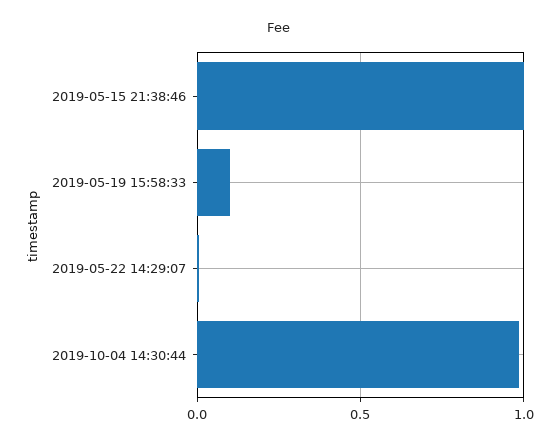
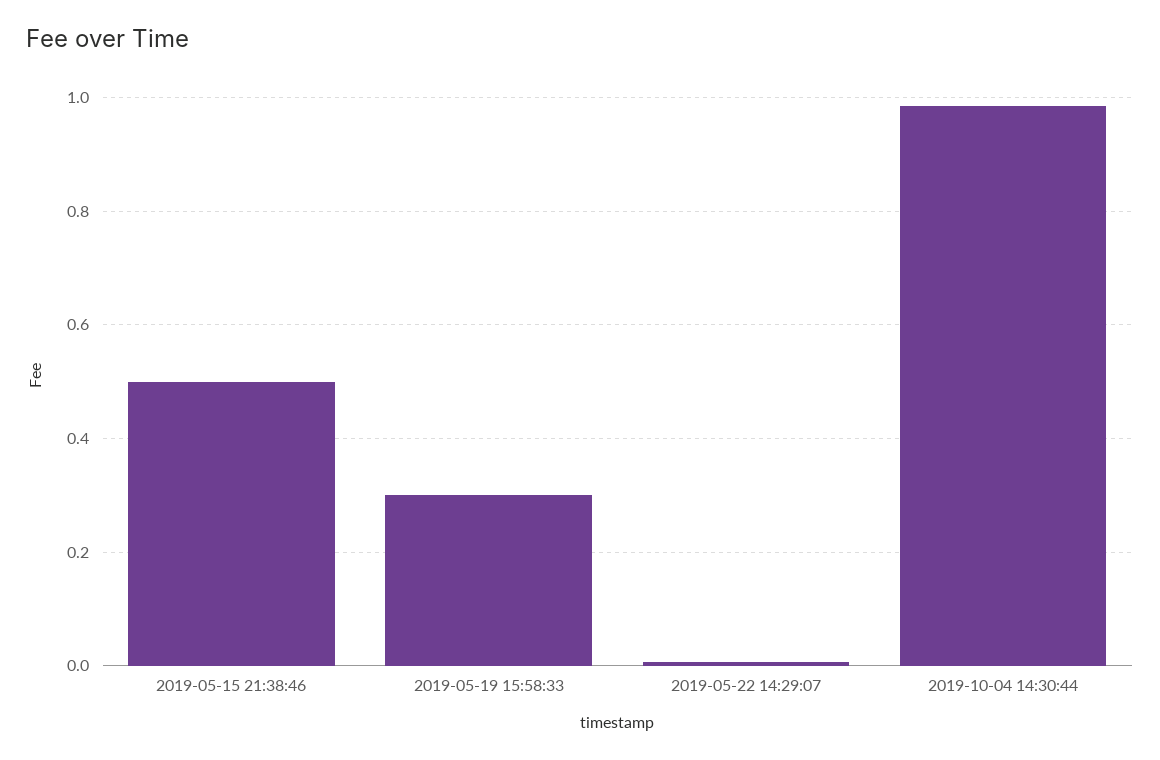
2019-05-15 21:38:46: 1 -> 0.5
2019-05-19 15:58:33: 0.1 -> 0.3

